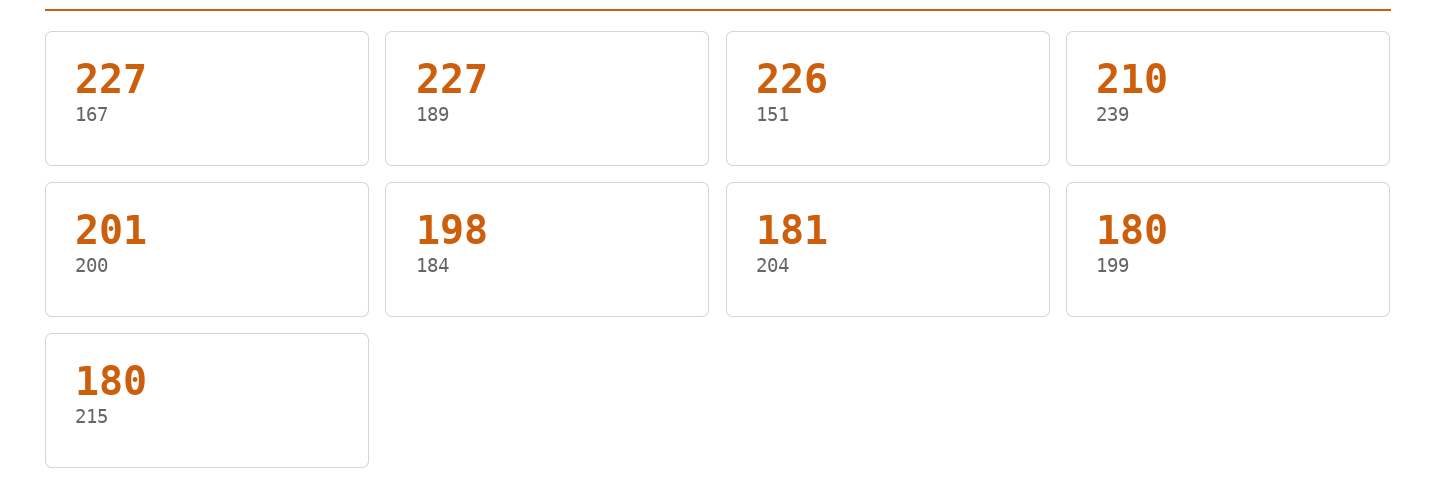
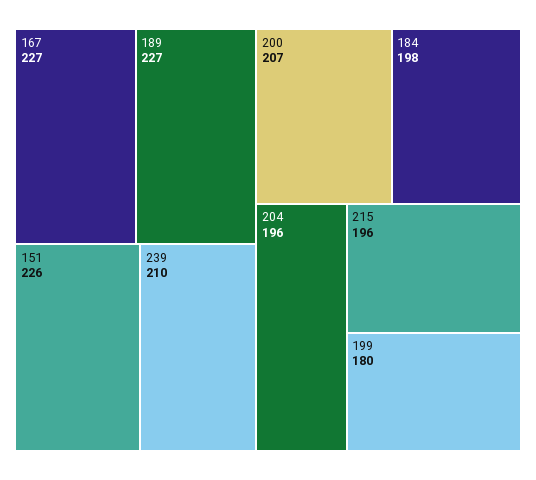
200: 201 -> 207
204: 181 -> 196
215: 180 -> 196

